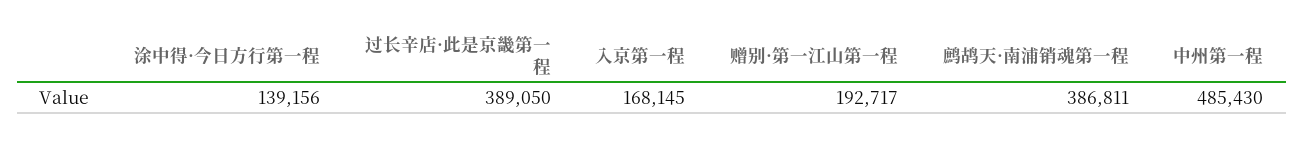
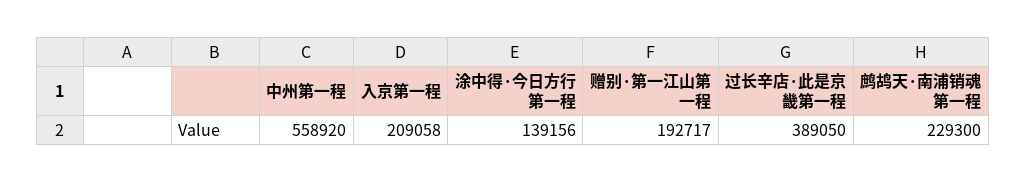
入京第一程: 168145 -> 209058
鹧鸪天·南浦销魂第一程: 386811 -> 229300
中州第一程: 485430 -> 558920

